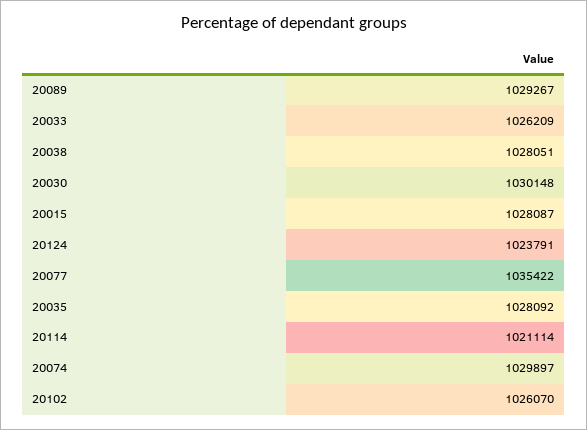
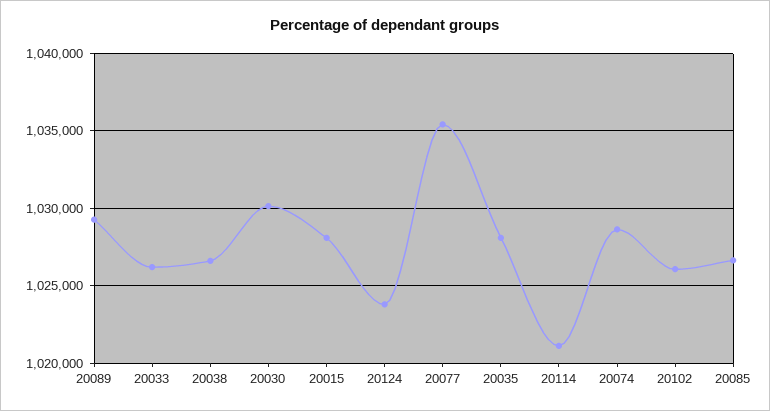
20038: 1028051 -> 1026500
20074: 1029897 -> 1028500
20085: none -> 1026500

